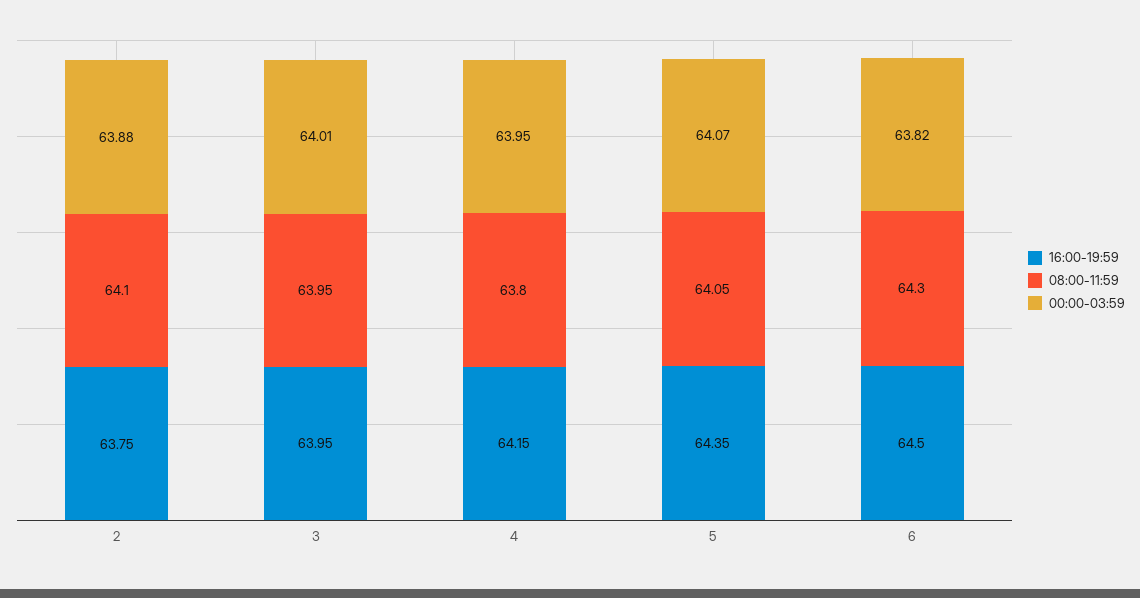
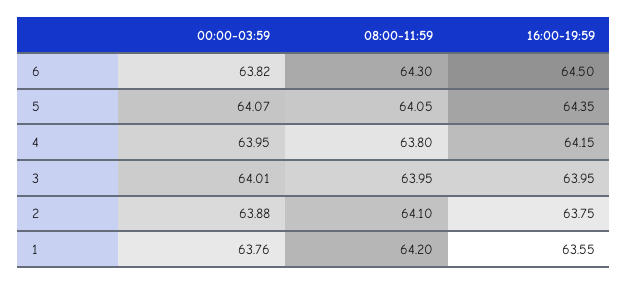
00:00-03:59, 1: none -> 63.76
08:00-11:59, 1: none -> 64.2
16:00-19:59, 1: none -> 63.55

